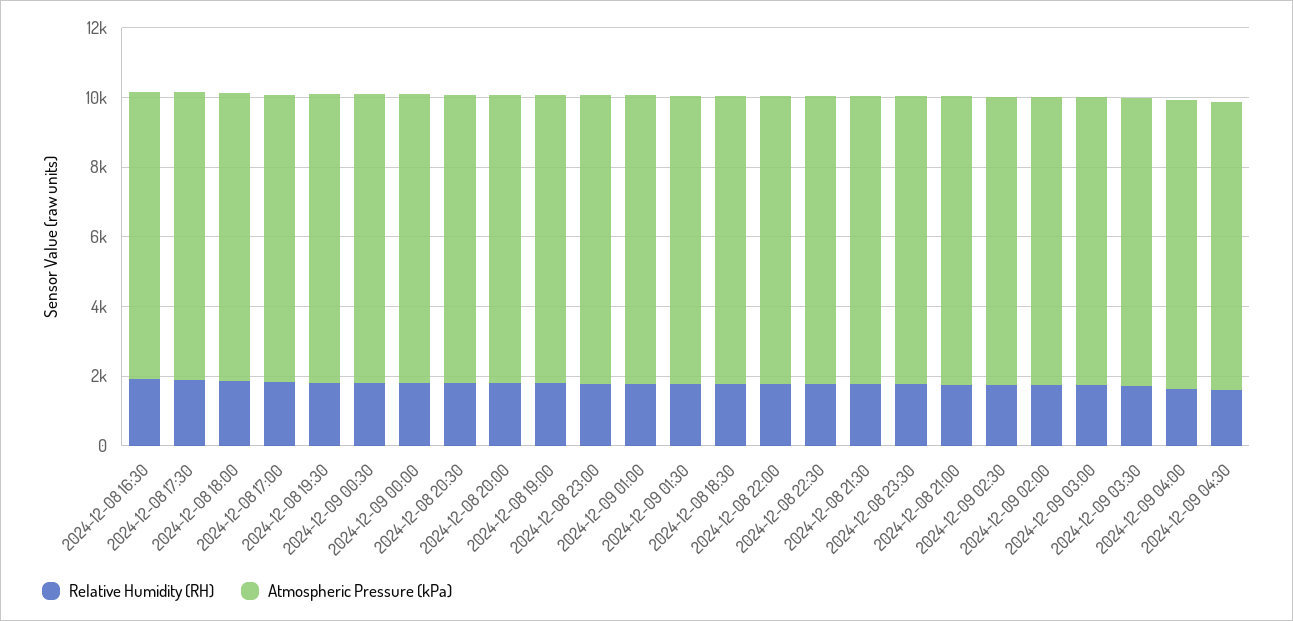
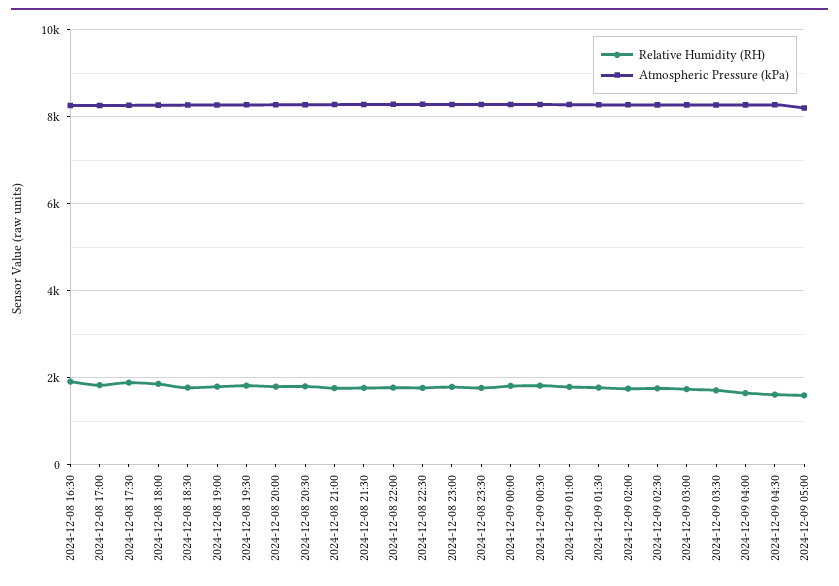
Relative Humidity (RH), 2024-12-09 05:00: none -> 1600
Atmospheric Pressure (kPa), 2024-12-09 05:00: none -> 8200

